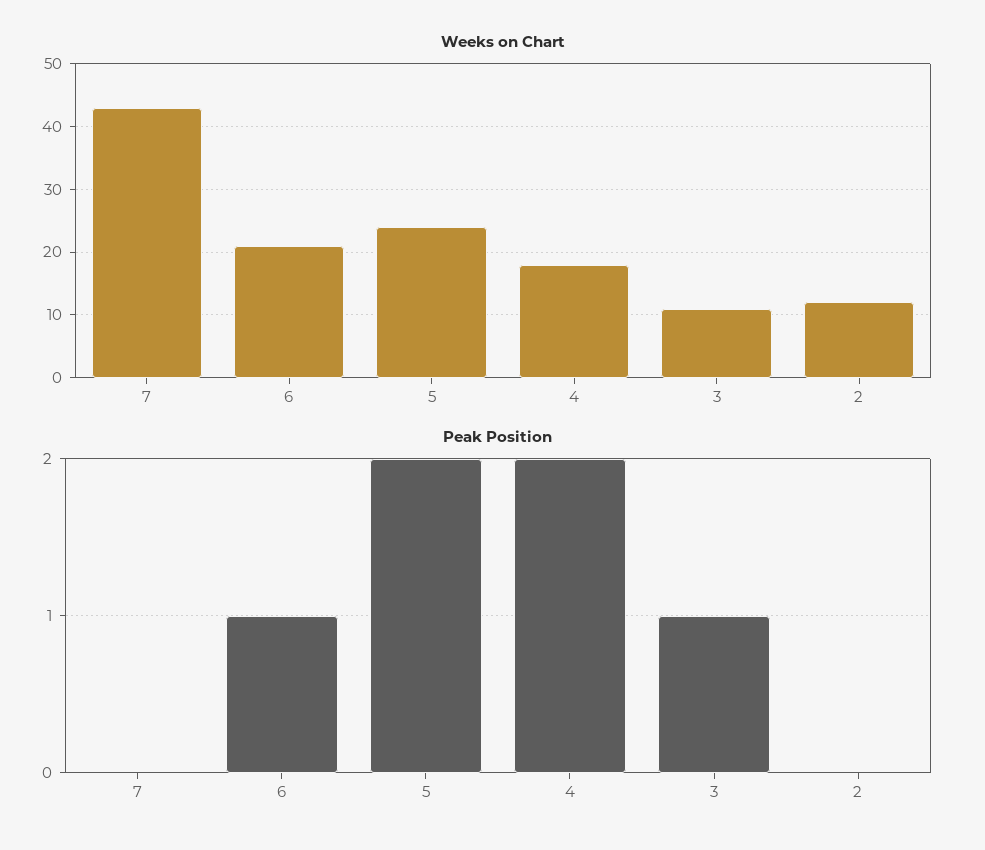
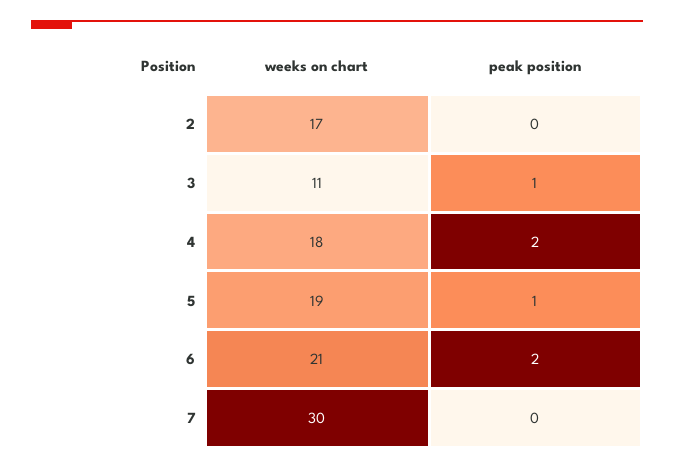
Weeks on Chart, 7: 43 -> 30
Weeks on Chart, 5: 24 -> 19
Weeks on Chart, 2: 12 -> 17
Peak Position, 6: 1 -> 2
Peak Position, 5: 2 -> 1

